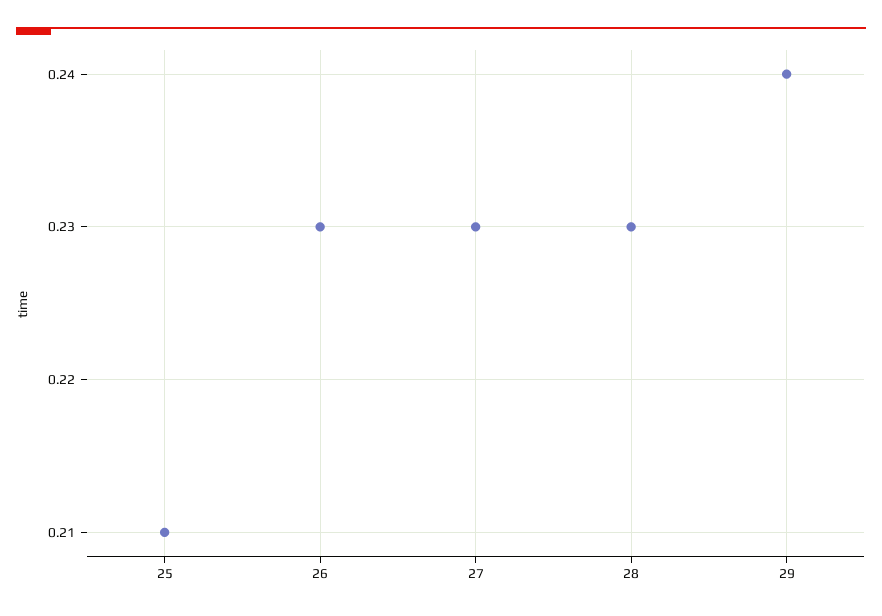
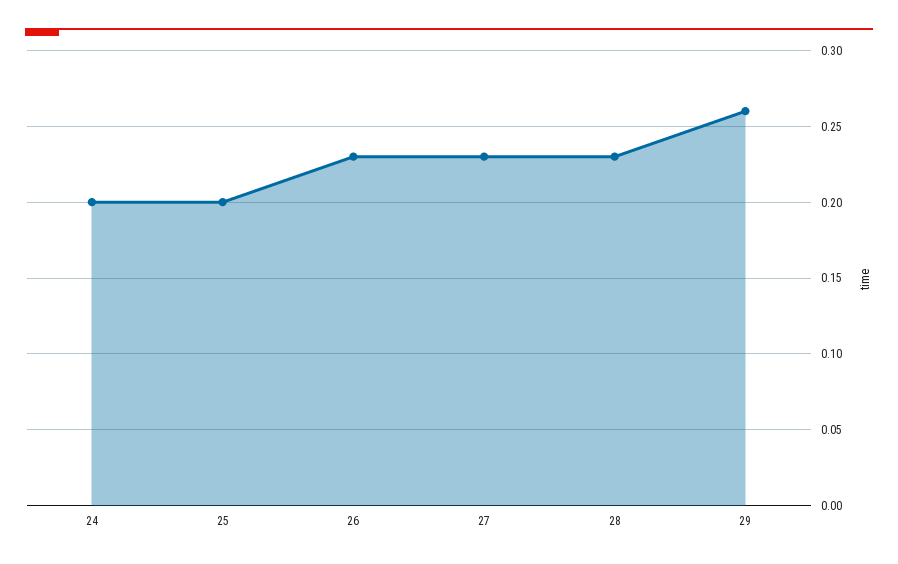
25: 0.21 -> 0.2
29: 0.24 -> 0.26
24: none -> 0.2

